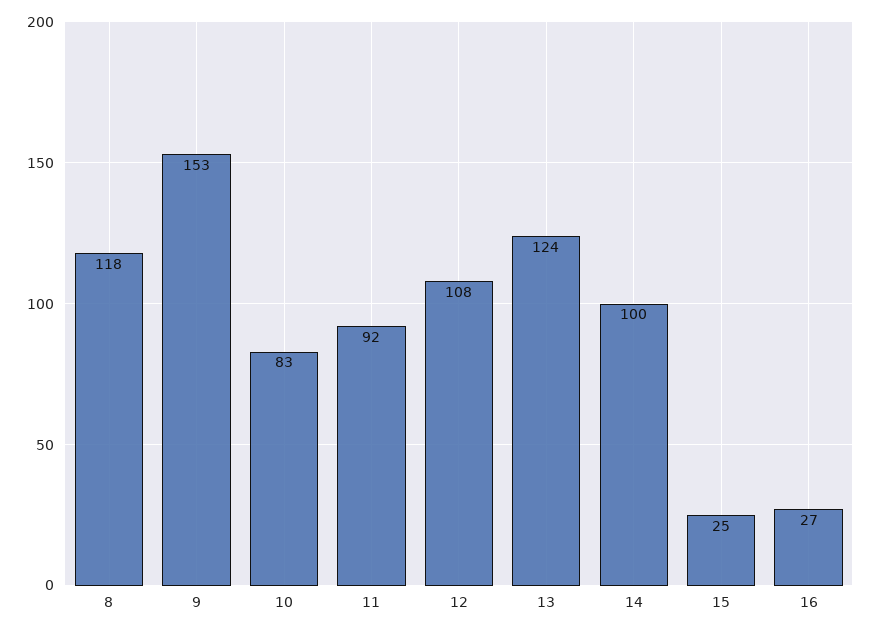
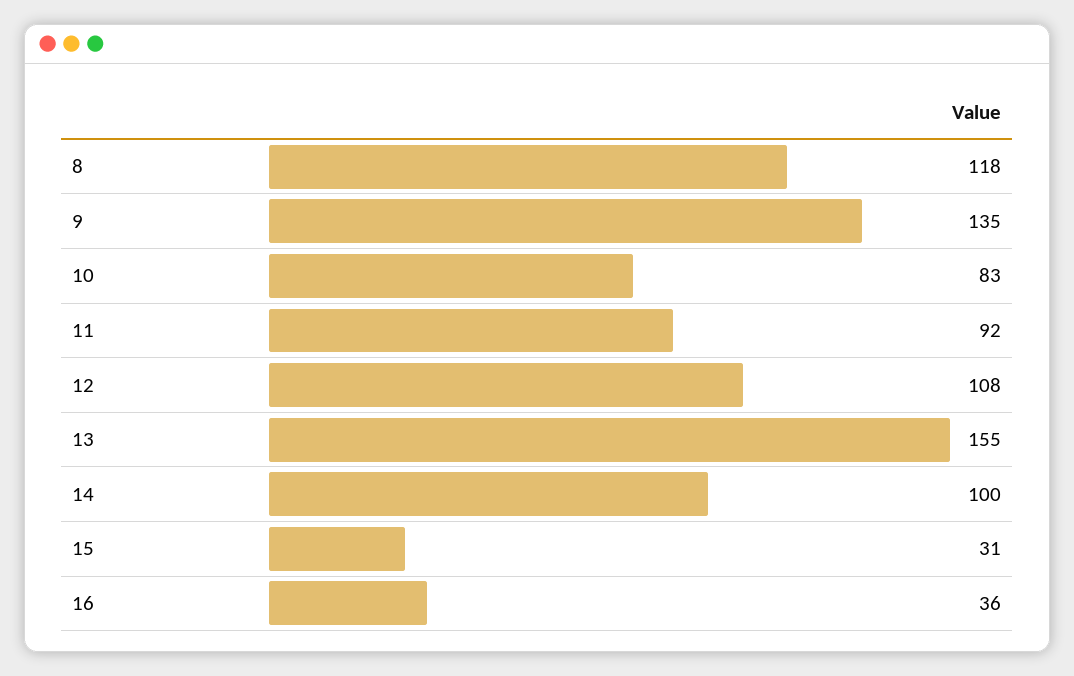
9: 153 -> 135
13: 124 -> 155
15: 25 -> 31
16: 27 -> 36

